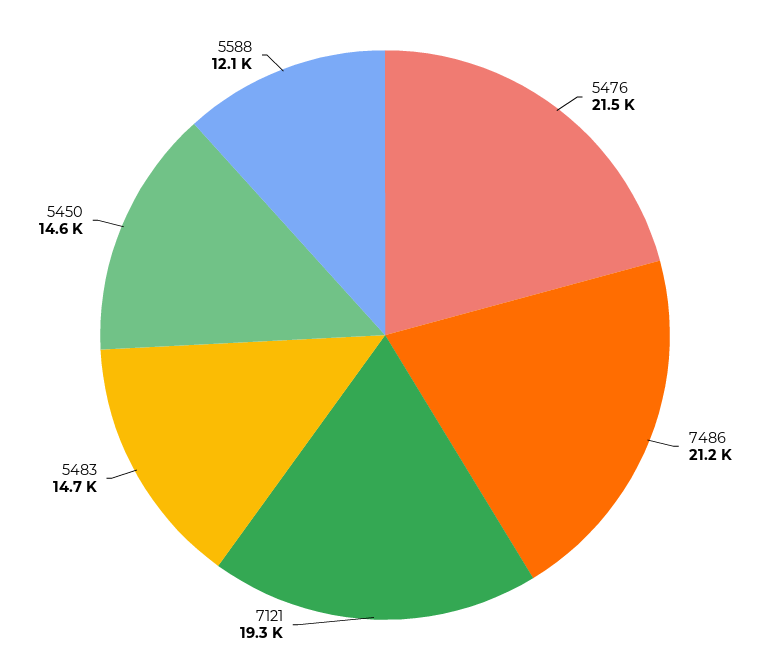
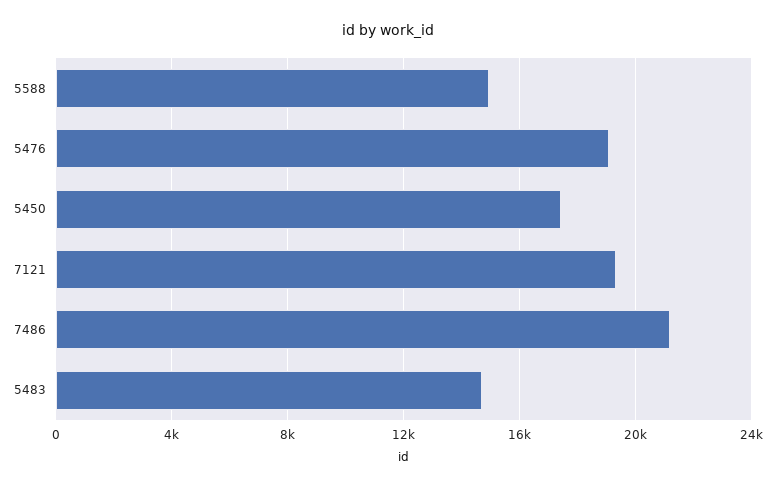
5476: 21500 -> 19000
5450: 14600 -> 17500
5588: 12100 -> 15000

